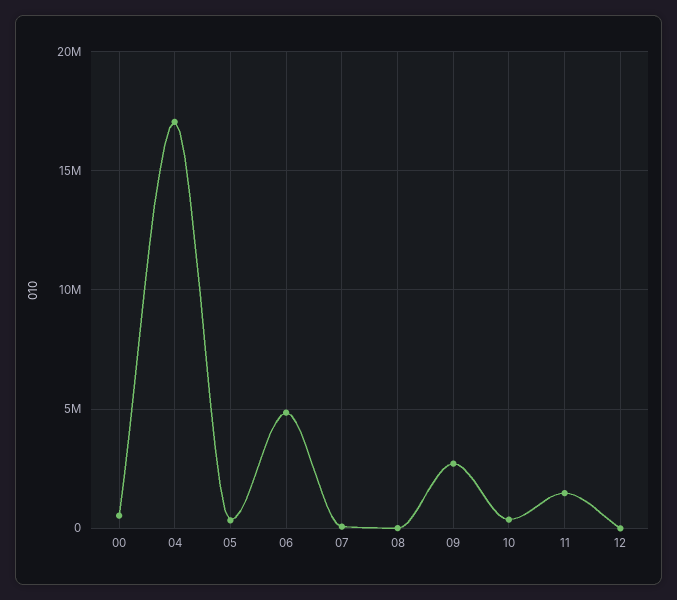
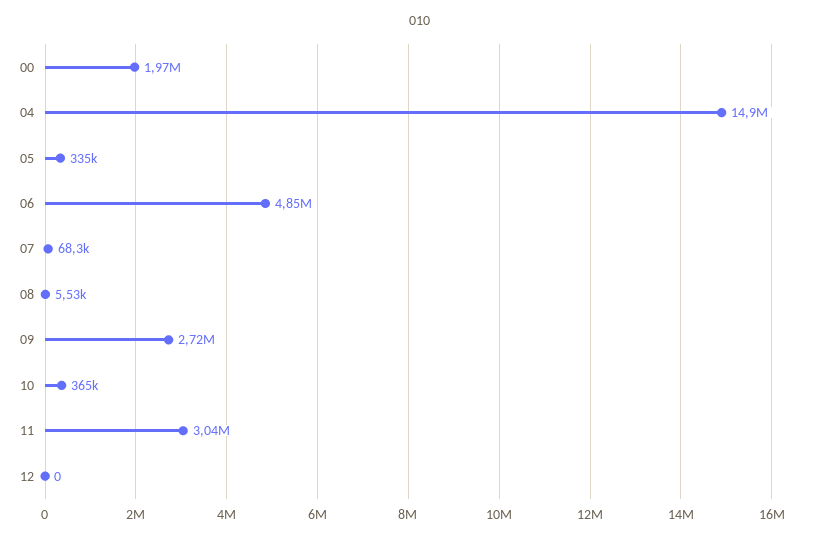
00: 500000 -> 1970000
04: 17000000 -> 14900000
11: 1500000 -> 3040000

